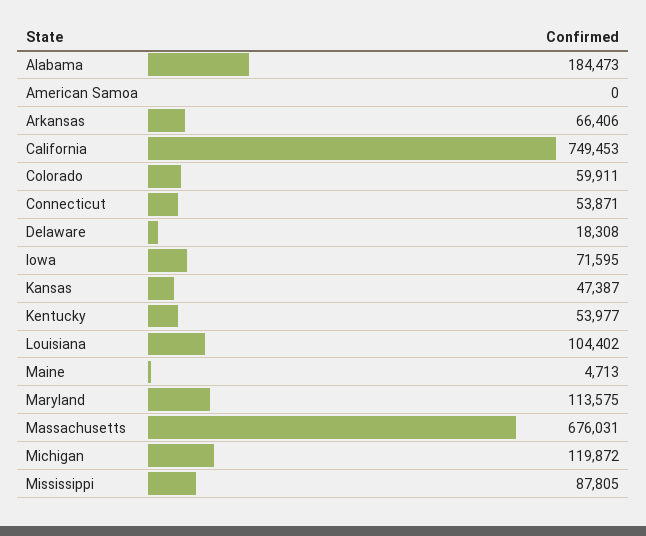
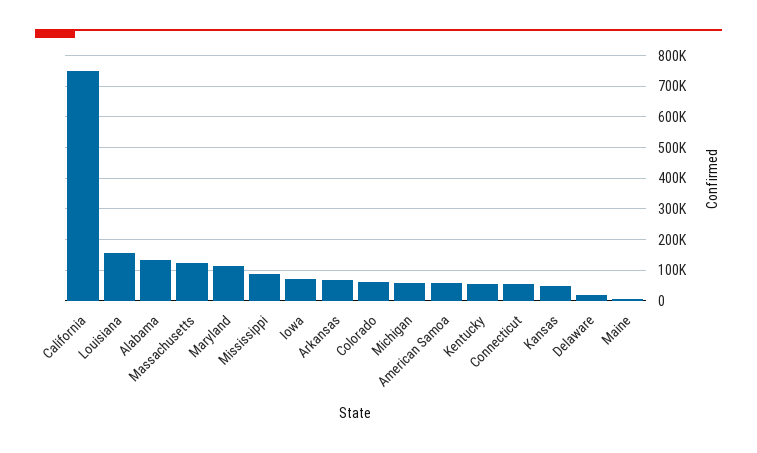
Alabama: 184473 -> 140000
American Samoa: 0 -> 60000
Louisiana: 104402 -> 160000
Massachusetts: 676031 -> 120000
Michigan: 119872 -> 60000

